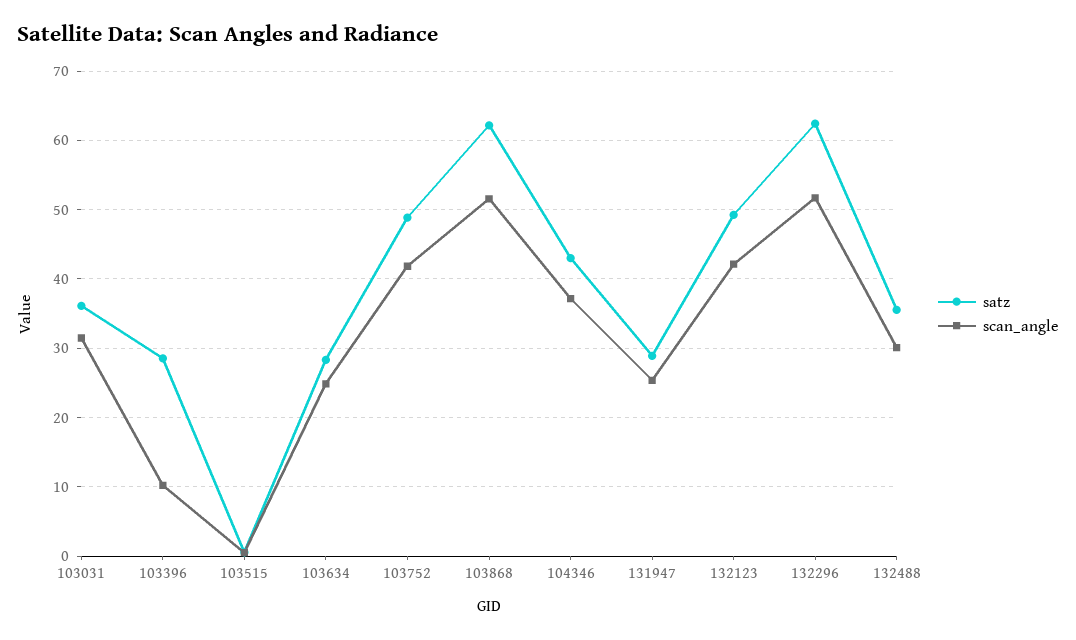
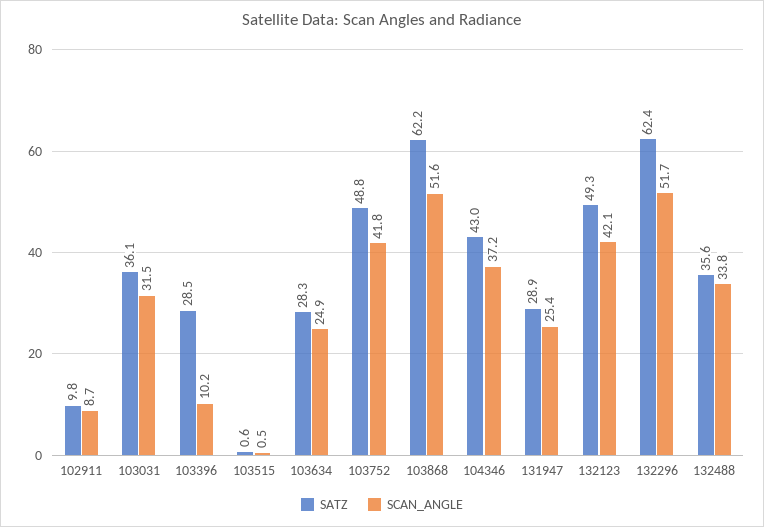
scan_angle, 132488: 30 -> 33.8
satz, 102911: none -> 9.8
scan_angle, 102911: none -> 8.7

